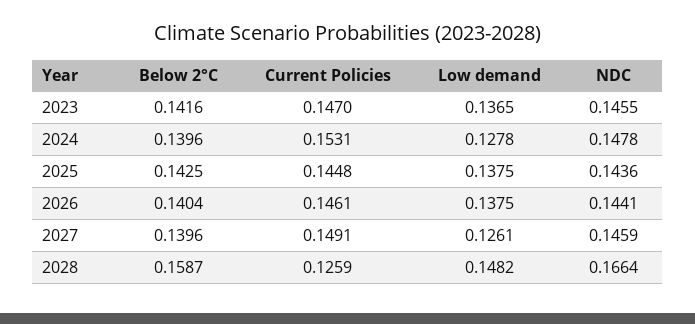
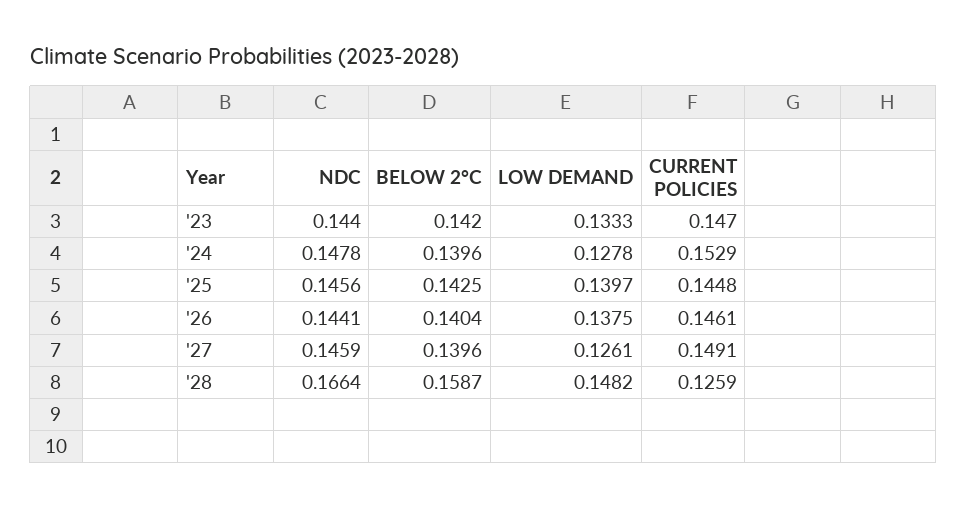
Below 2°C, 2023: 0.1416 -> 0.142
Low demand, 2023: 0.1365 -> 0.1333
NDC, 2023: 0.1455 -> 0.144
Current Policies, 2024: 0.1531 -> 0.1529
Low demand, 2025: 0.1375 -> 0.1397
NDC, 2025: 0.1436 -> 0.1456

